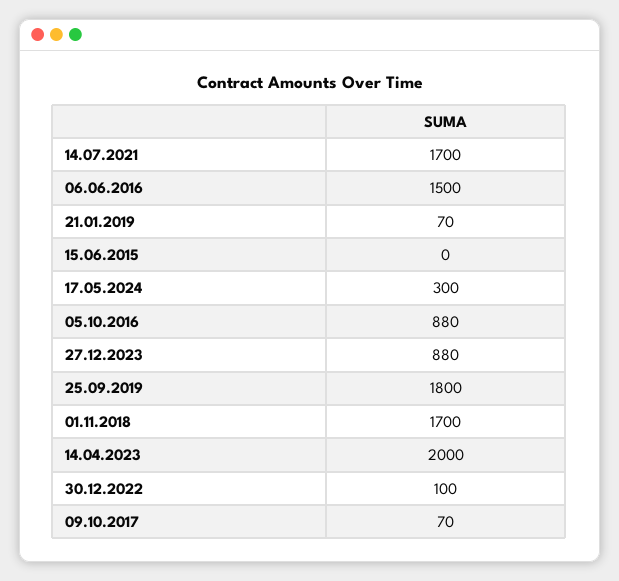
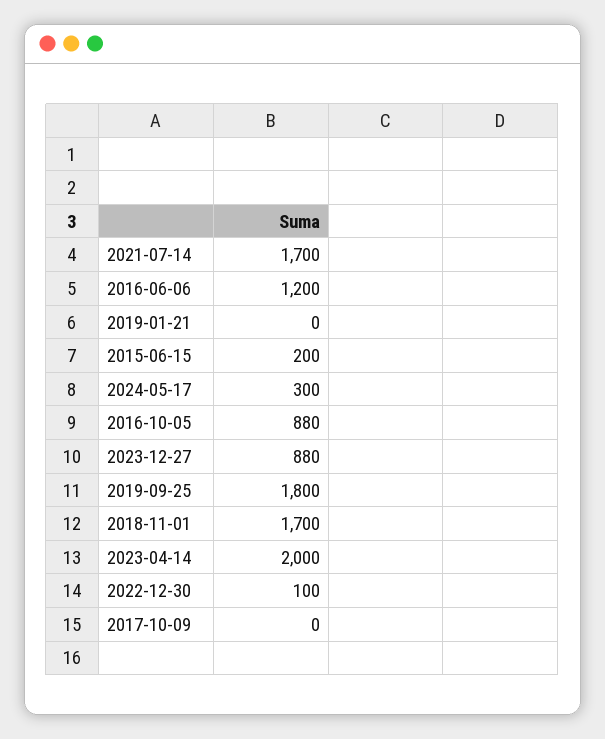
06.06.2016: 1500 -> 1200
21.01.2019: 70 -> 0
15.06.2015: 0 -> 200
09.10.2017: 70 -> 0

